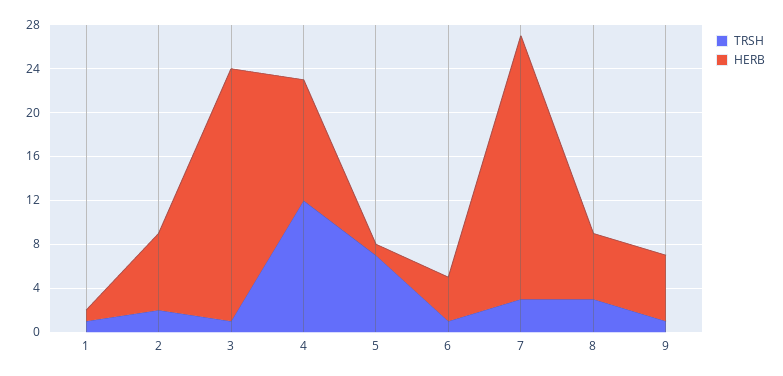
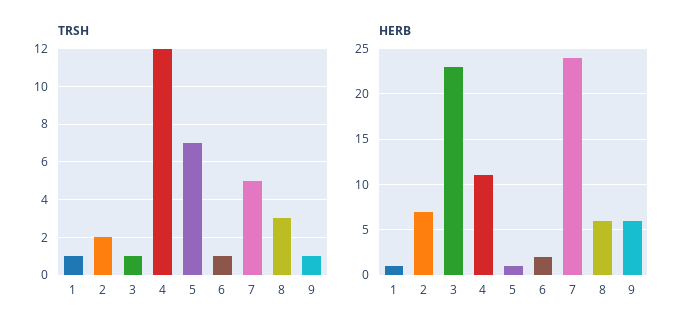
HERB, 6: 4 -> 2
TRSH, 7: 3 -> 5

